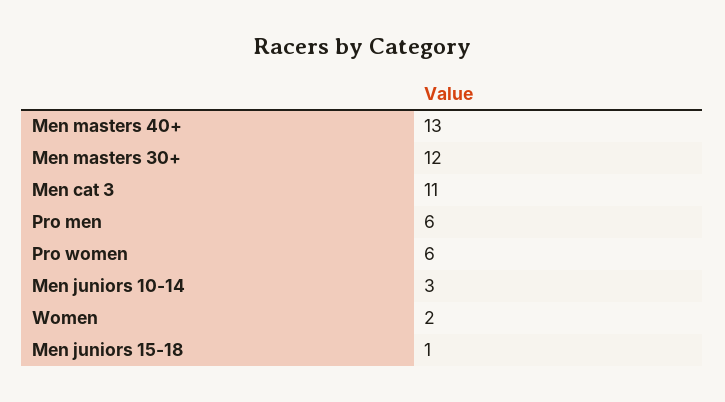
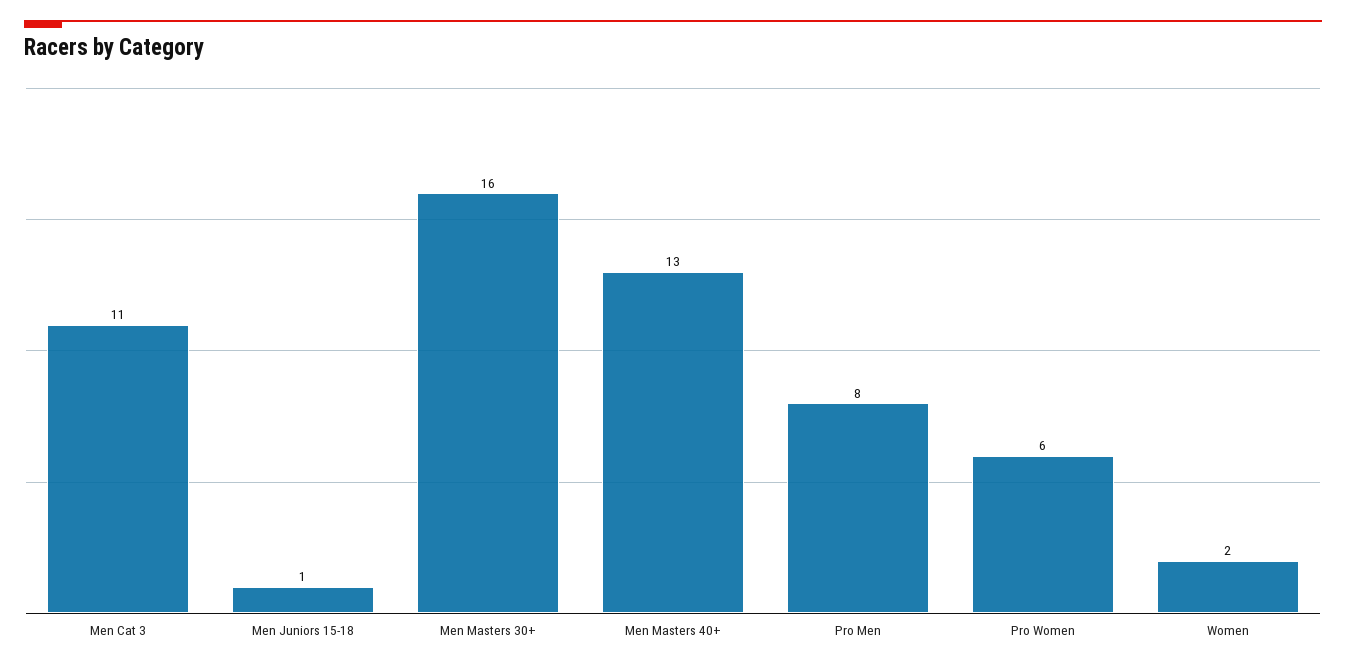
Men masters 30+: 12 -> 16
Pro men: 6 -> 8
Men juniors 10-14: 3 -> none

